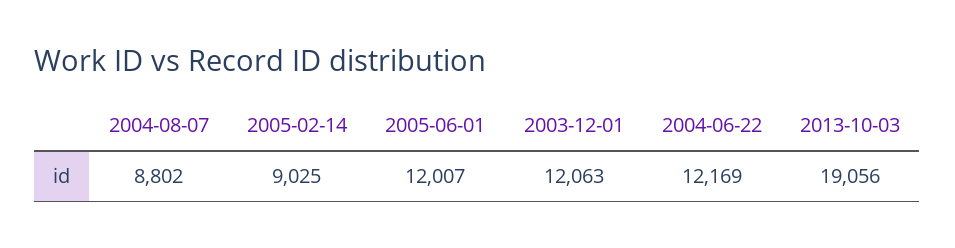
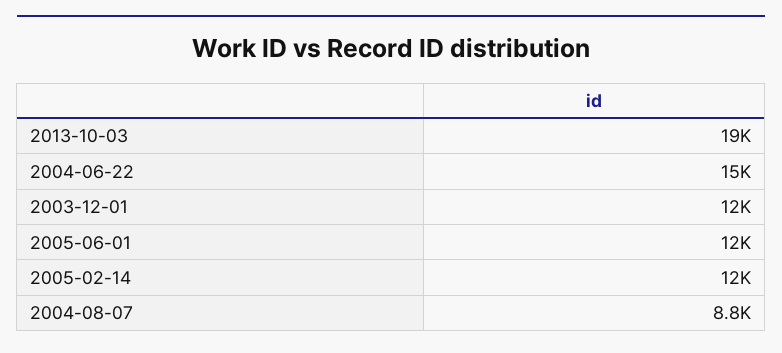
2005-02-14: 9025 -> 12000
2004-06-22: 12169 -> 15000

